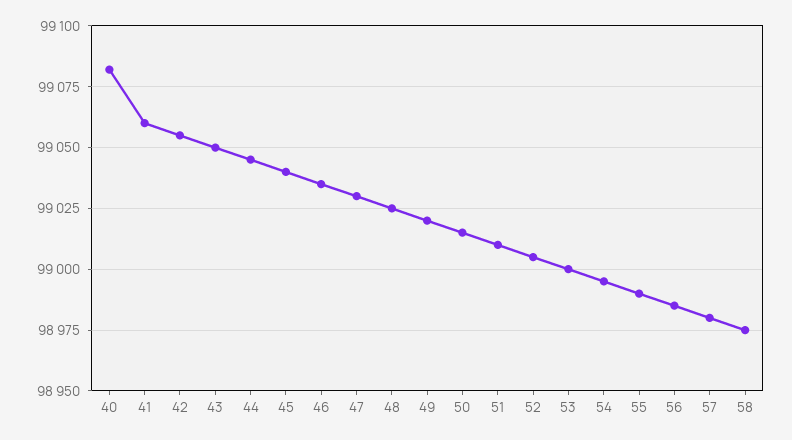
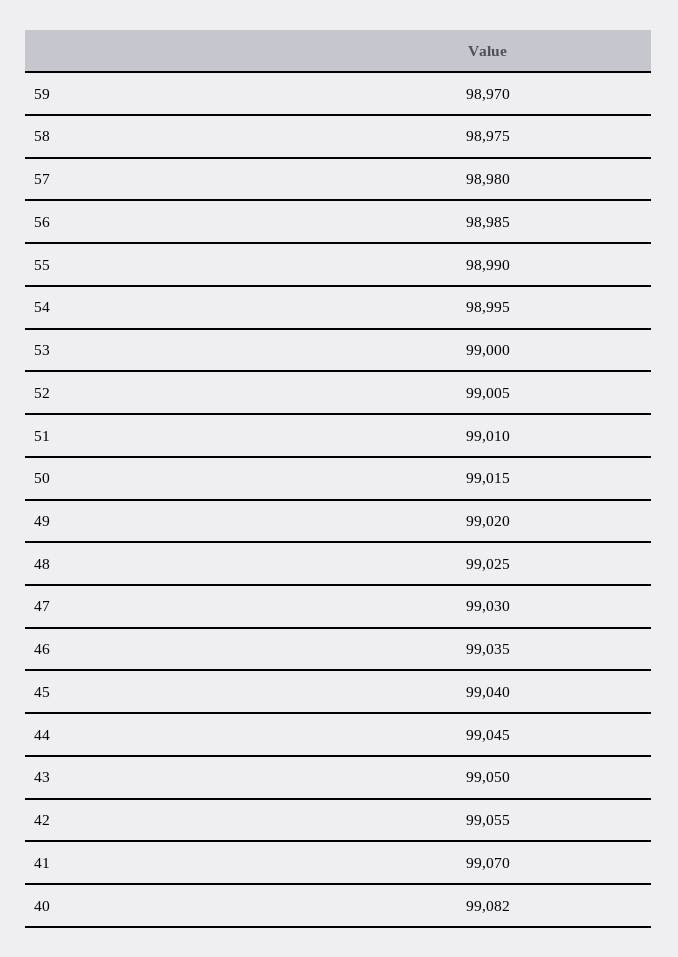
41: 99060 -> 99070
59: none -> 98970

